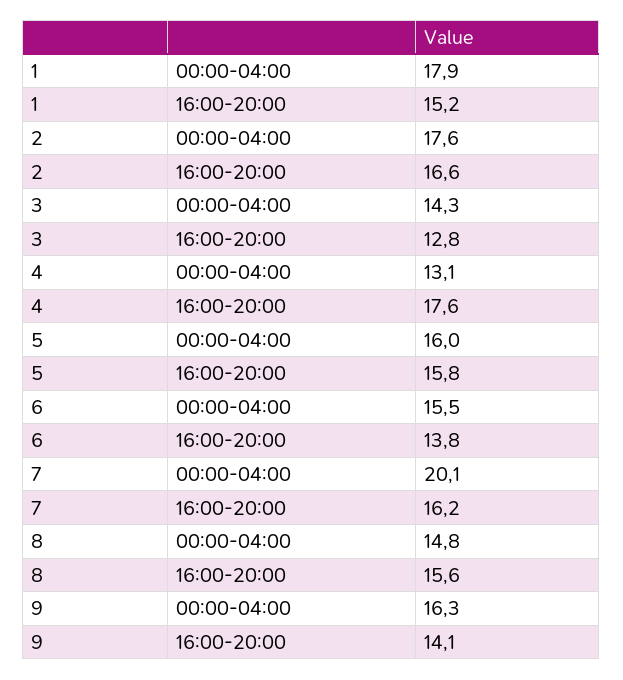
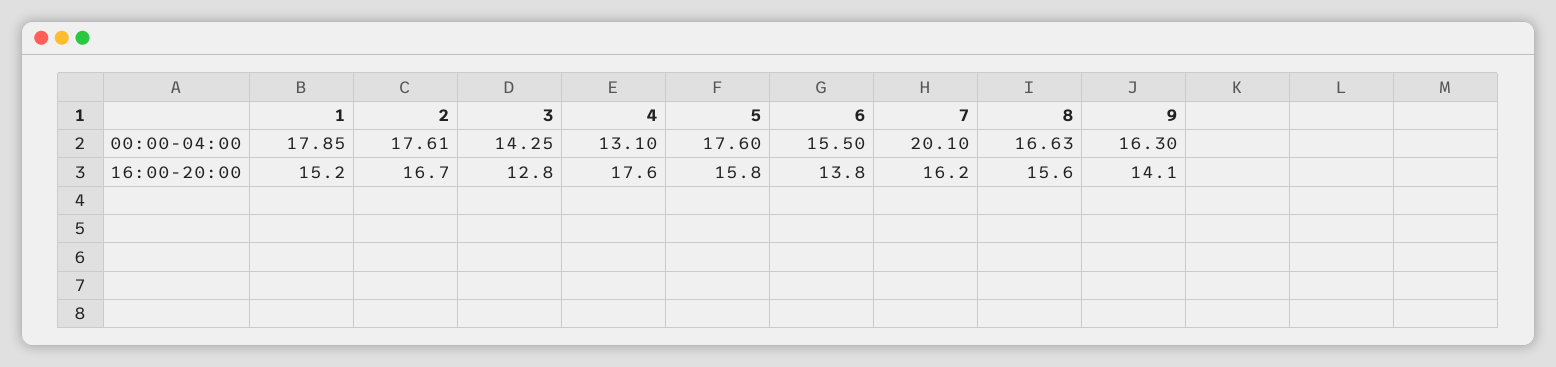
2, 16:00-20:00: 16.6 -> 16.7
5, 00:00-04:00: 16 -> 17.6
8, 00:00-04:00: 14.8 -> 16.63

